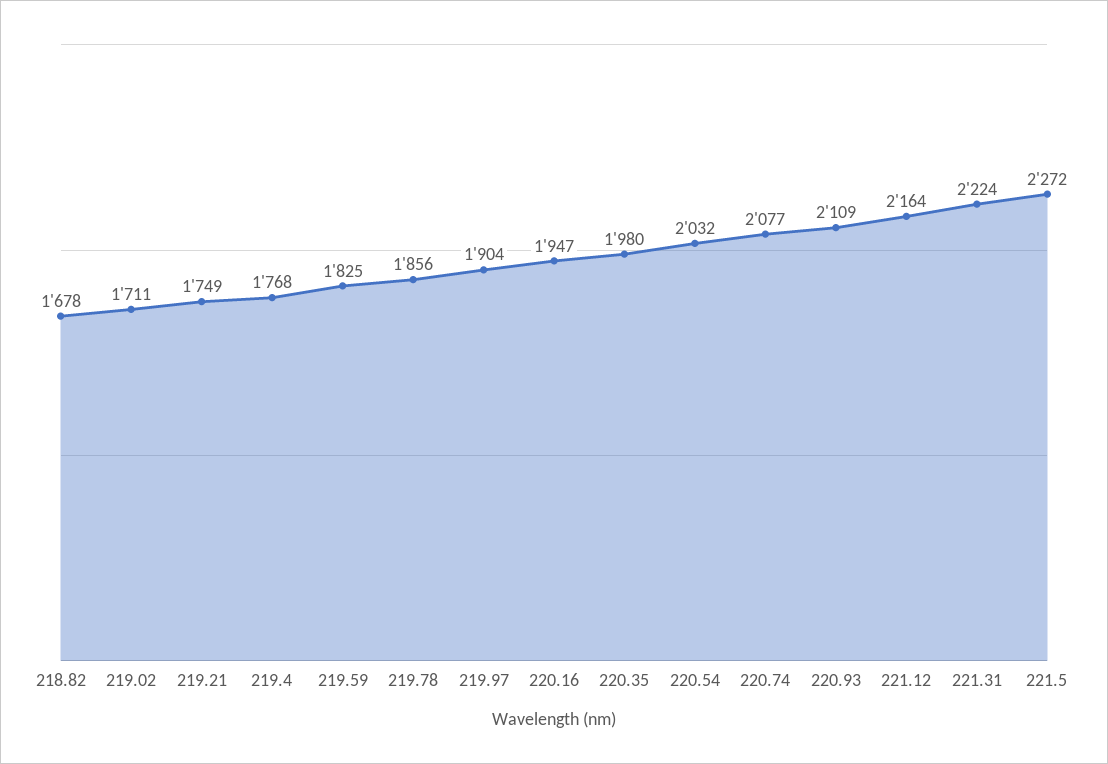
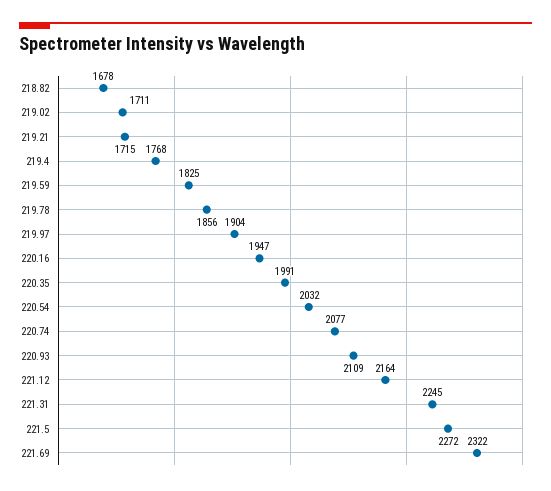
219.21: 1749 -> 1715
220.35: 1980 -> 1991
221.31: 2224 -> 2245
221.69: none -> 2322

